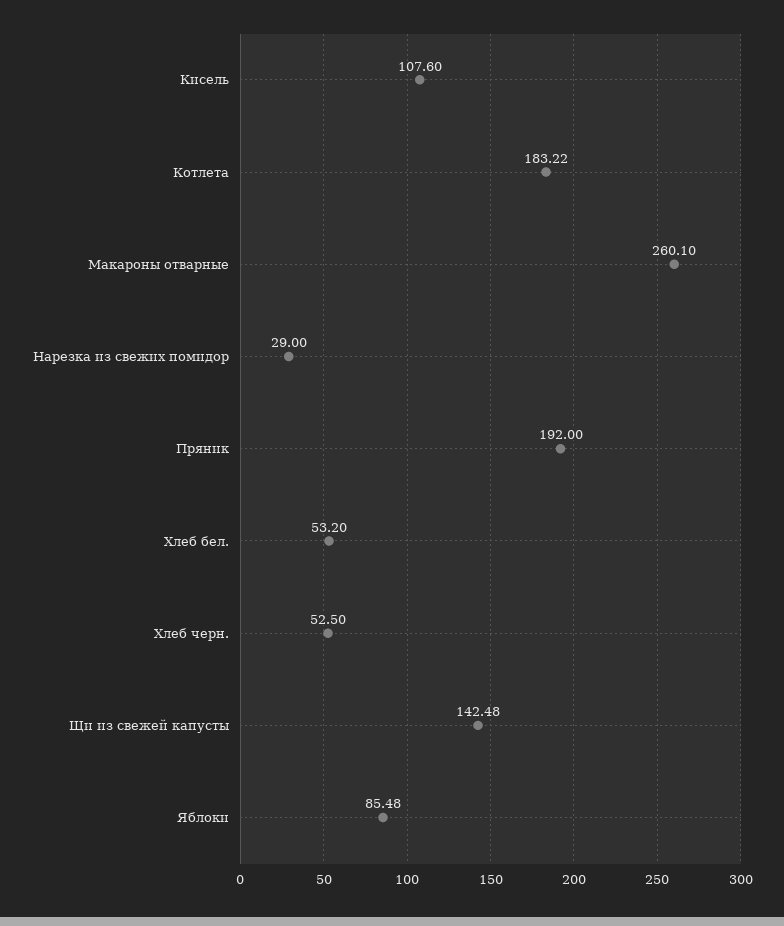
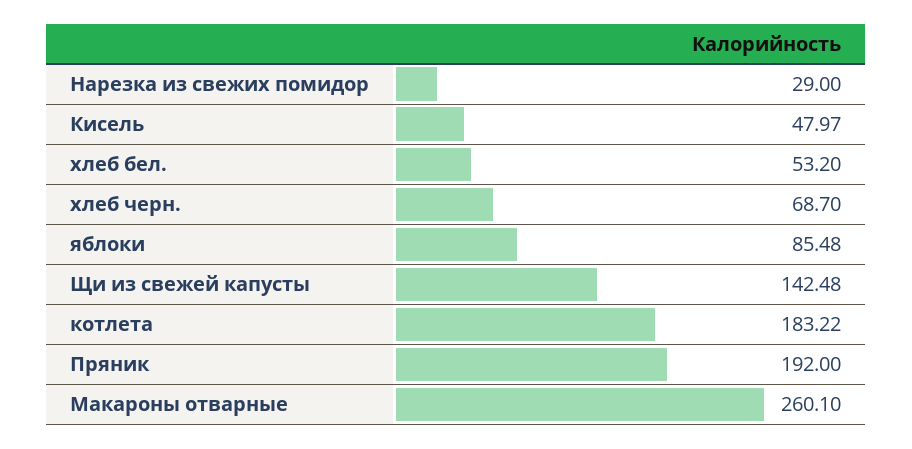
Кисель: 107.6 -> 47.97
Хлеб черн.: 52.5 -> 68.7

